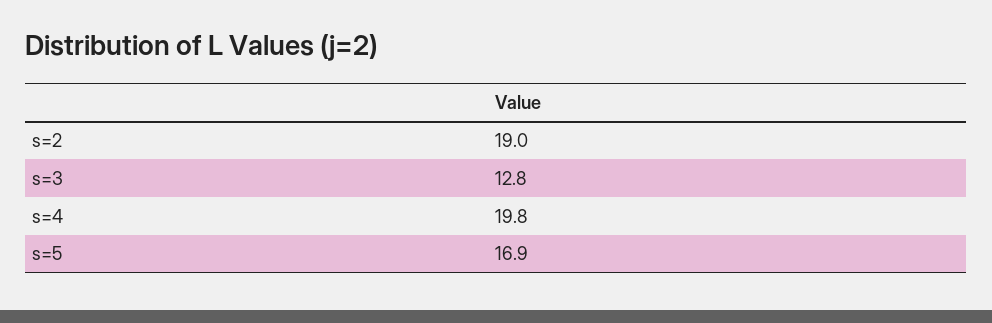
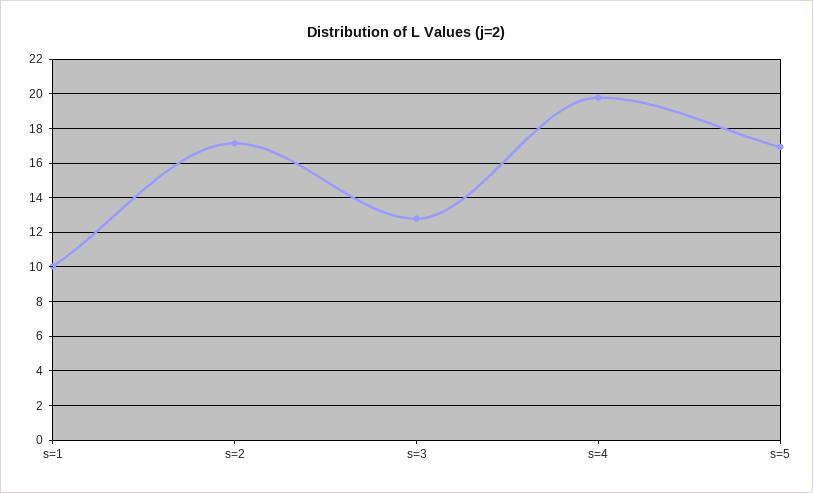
s=2: 19 -> 17
s=1: none -> 10

